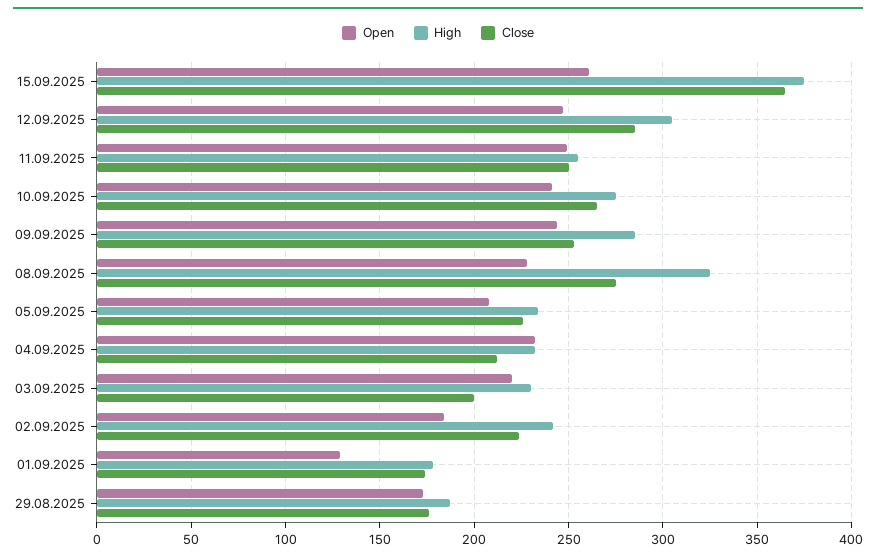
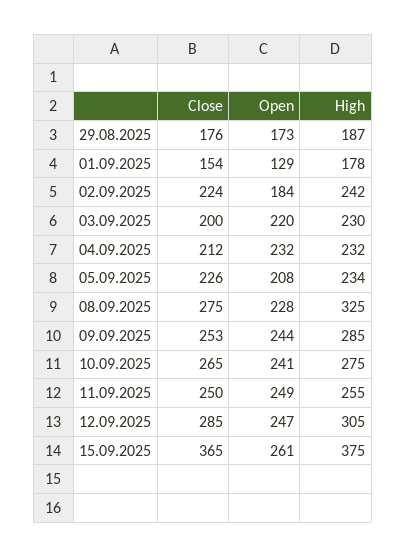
Close, 01.09.2025: 175 -> 154

